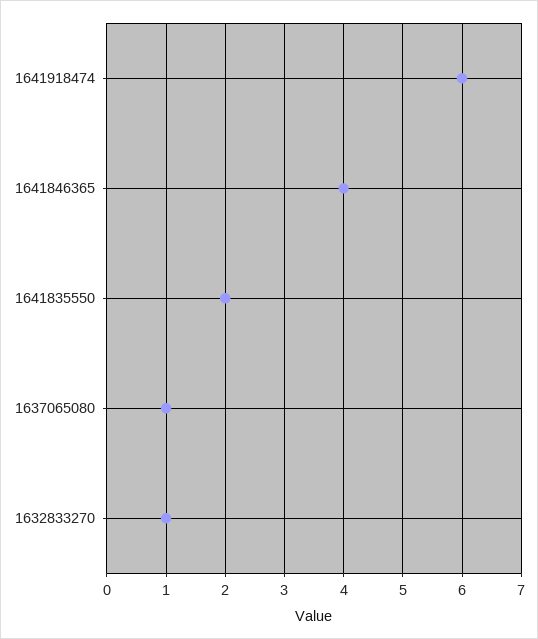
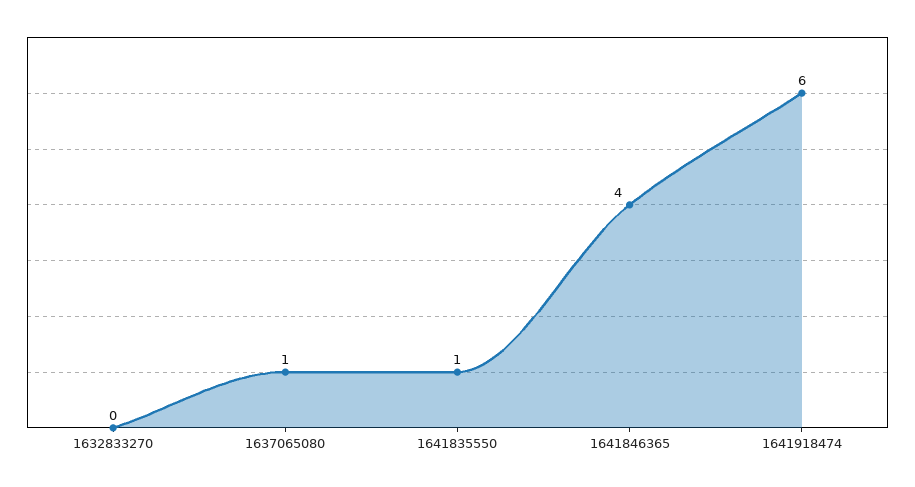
1641835550: 2 -> 1
1632833270: 1 -> 0

